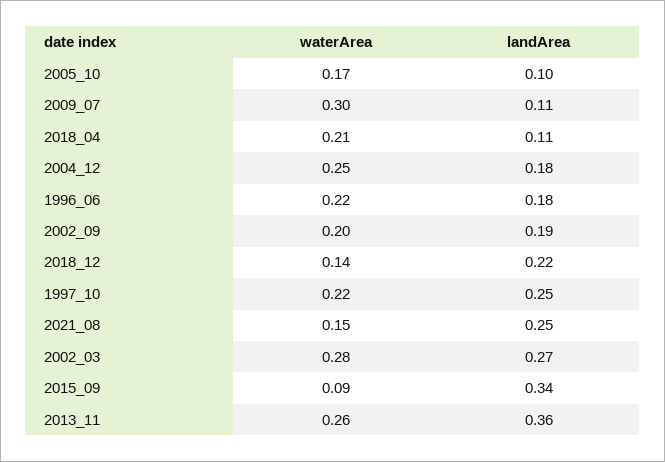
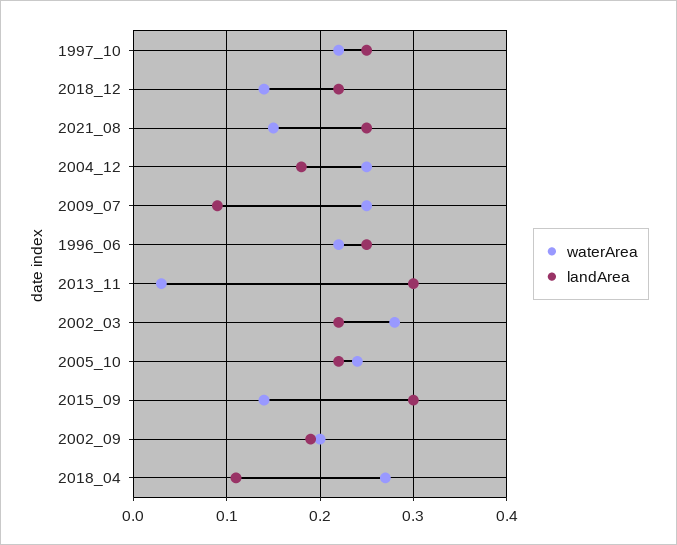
waterArea, 2005_10: 0.17 -> 0.24
landArea, 2005_10: 0.1 -> 0.22
waterArea, 2009_07: 0.3 -> 0.25
landArea, 2009_07: 0.11 -> 0.09
waterArea, 2018_04: 0.21 -> 0.27
landArea, 1996_06: 0.18 -> 0.25
landArea, 2002_03: 0.27 -> 0.22
waterArea, 2015_09: 0.09 -> 0.14
landArea, 2015_09: 0.34 -> 0.3
waterArea, 2013_11: 0.26 -> 0.03
landArea, 2013_11: 0.36 -> 0.3

